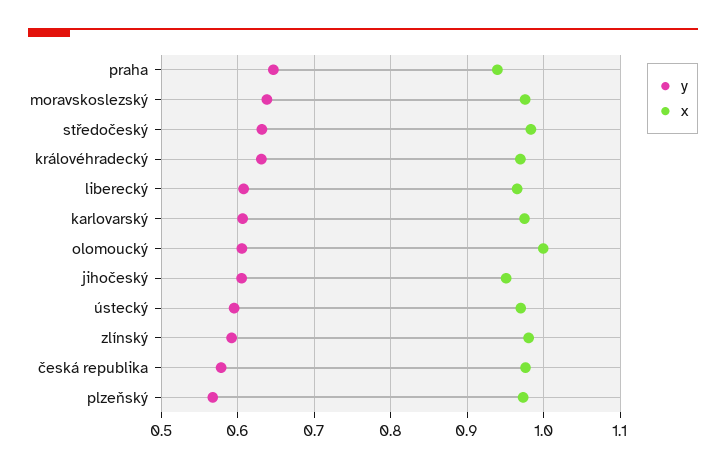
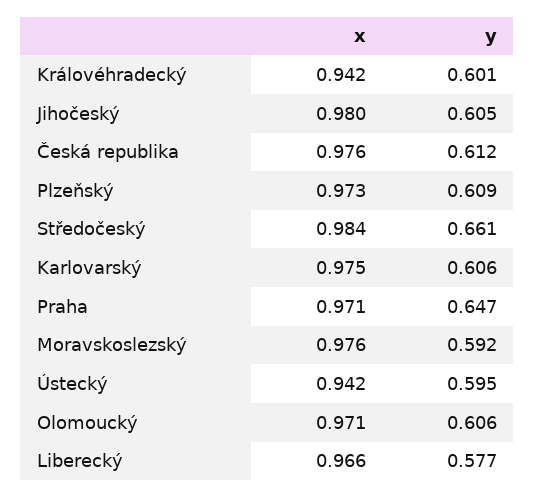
x, praha: 0.94 -> 0.971
y, moravskoslezský: 0.64 -> 0.592
y, středočeský: 0.63 -> 0.661
y, královéhradecký: 0.63 -> 0.601
x, královéhradecký: 0.97 -> 0.942
y, liberecký: 0.61 -> 0.577
x, olomoucký: 1 -> 0.971
x, jihočeský: 0.95 -> 0.98
x, ústecký: 0.97 -> 0.942
y, zlínský: 0.59 -> none
x, zlínský: 0.98 -> none
y, česká republika: 0.58 -> 0.612
y, plzeňský: 0.57 -> 0.609

